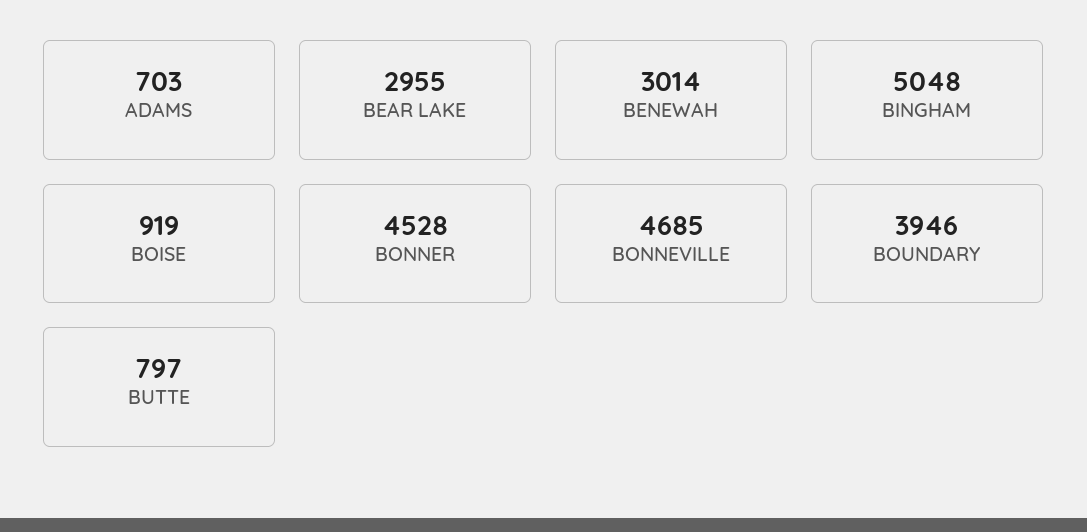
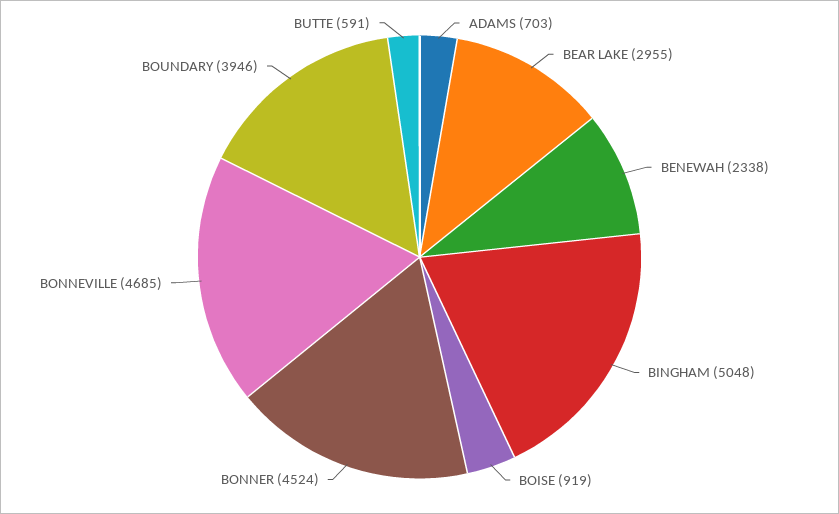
BENEWAH: 3014 -> 2338
BONNER: 4528 -> 4524
BUTTE: 797 -> 591

